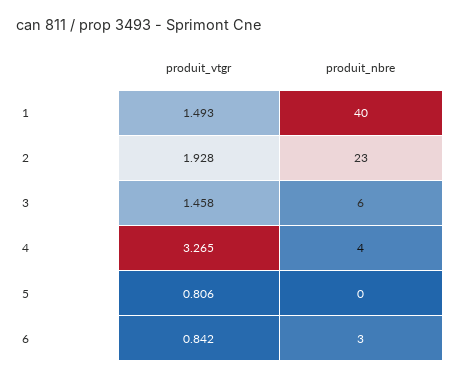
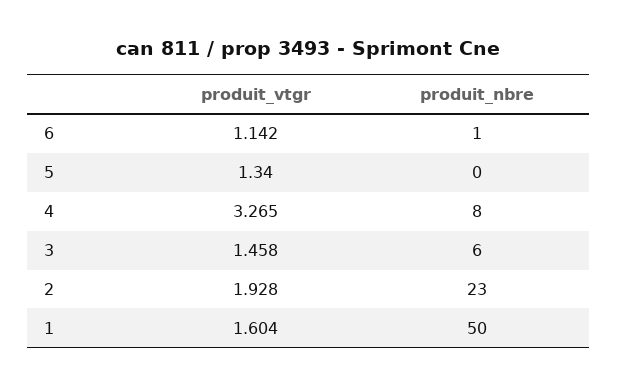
produit_vtgr, 1: 1.493 -> 1.604
produit_nbre, 1: 40 -> 50
produit_nbre, 4: 4 -> 8
produit_vtgr, 5: 0.806 -> 1.34
produit_vtgr, 6: 0.842 -> 1.142
produit_nbre, 6: 3 -> 1

